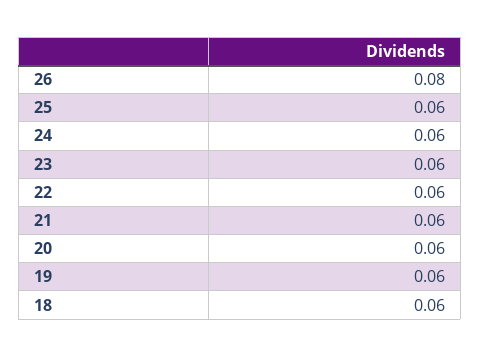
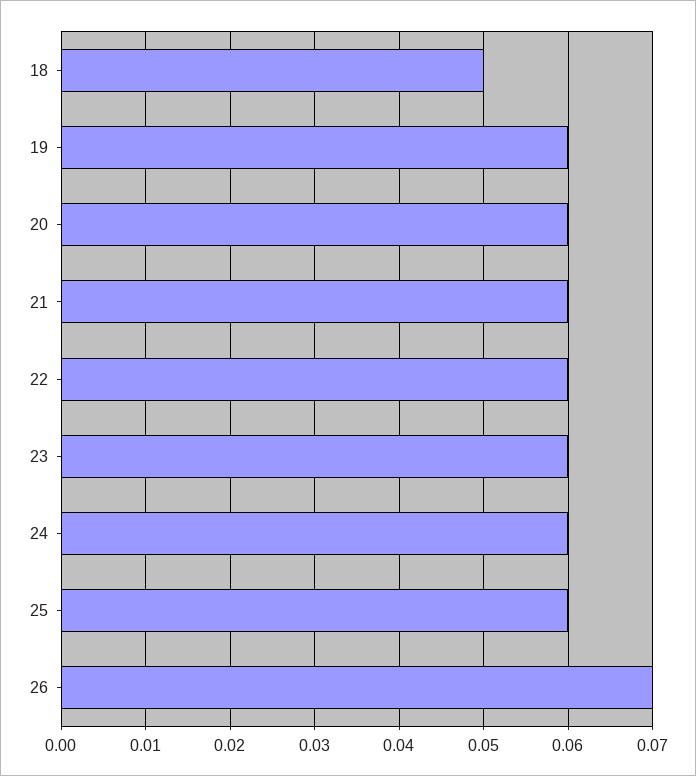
26: 0.08 -> 0.07
18: 0.06 -> 0.05

